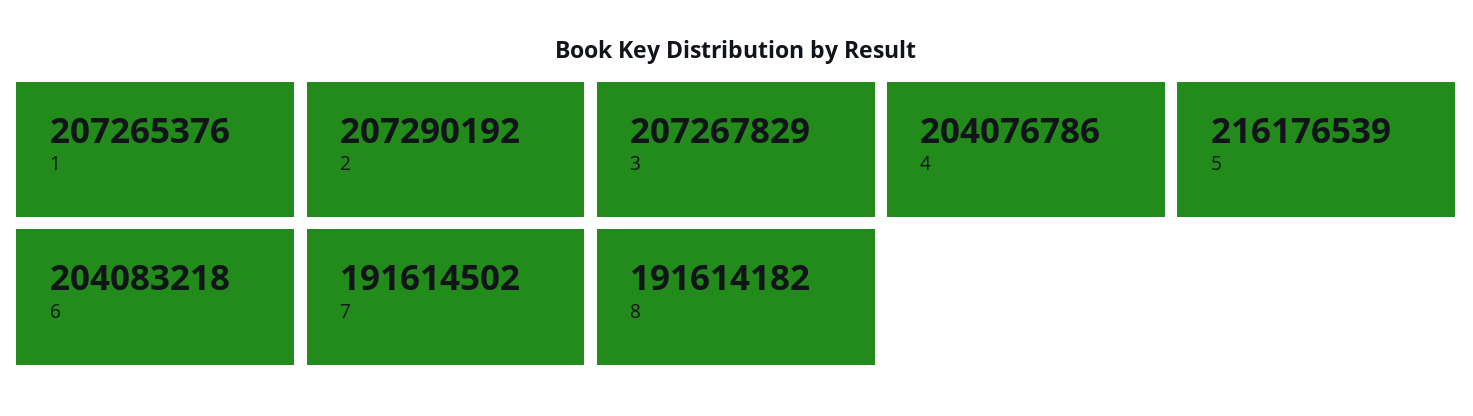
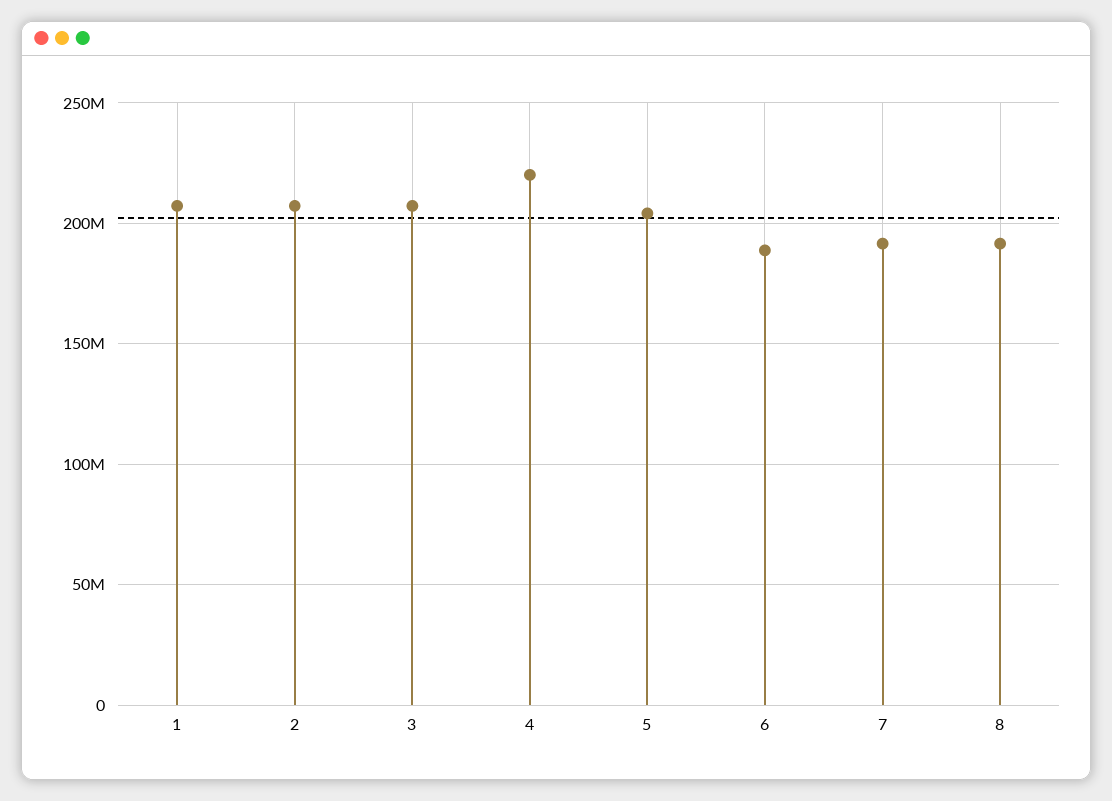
4: 204076786 -> 220000000
5: 216176539 -> 205000000
6: 204083218 -> 190000000

